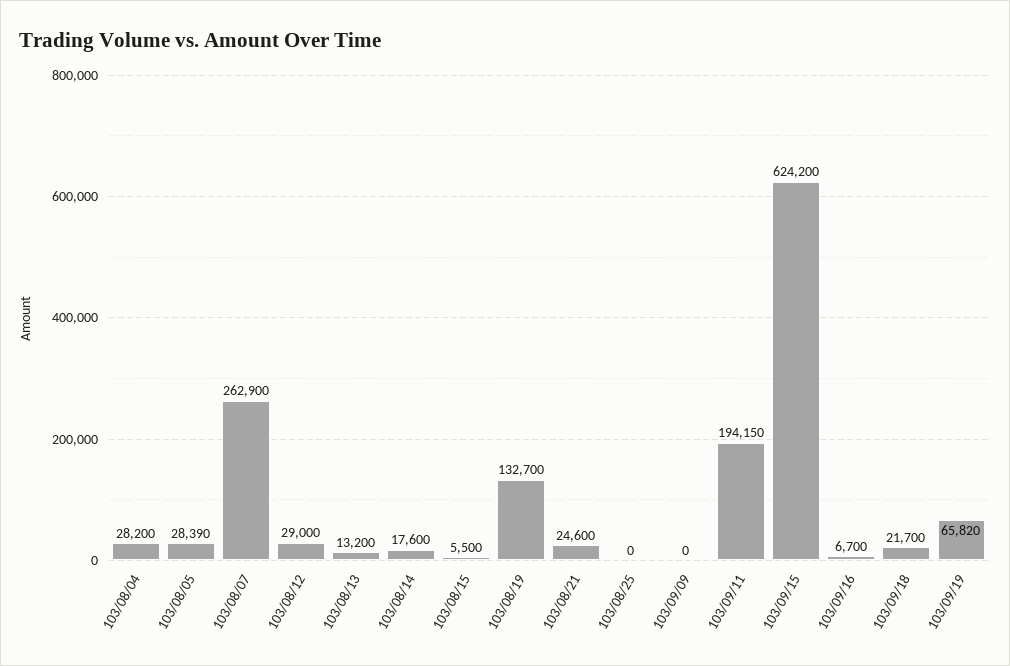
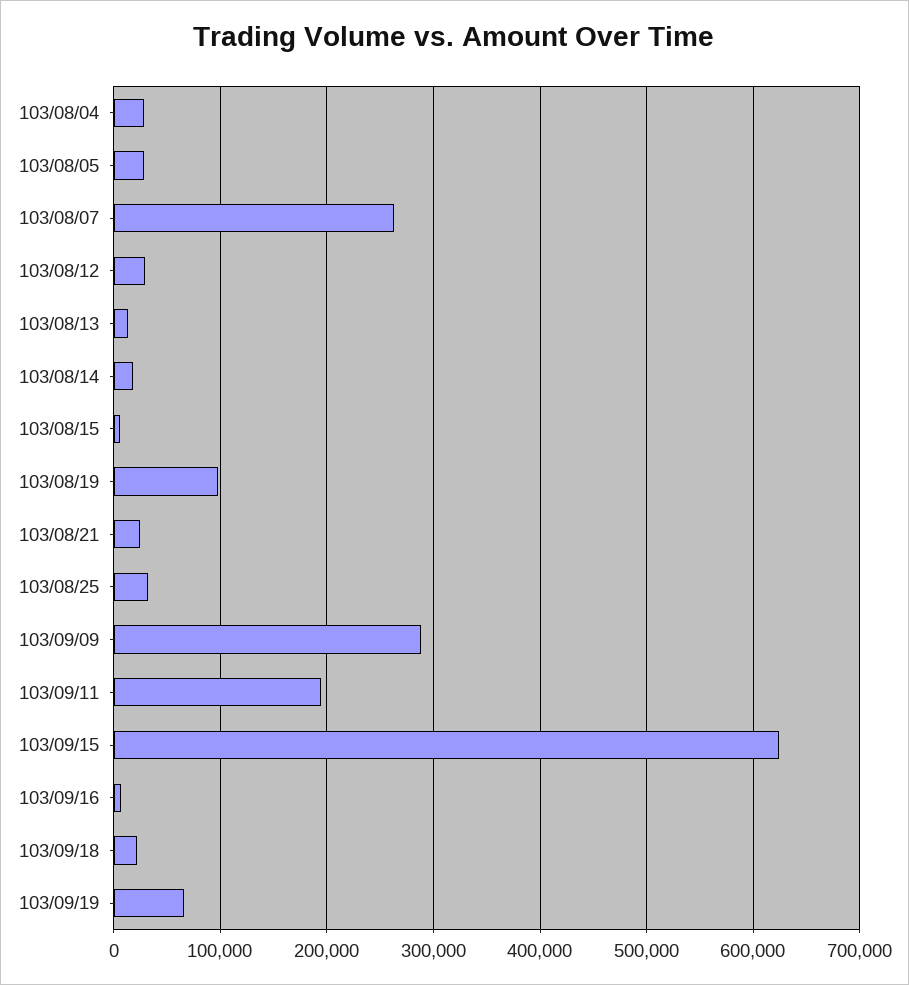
103/08/19: 132700 -> 100000
103/08/25: 0 -> 30000
103/09/09: 0 -> 290000

